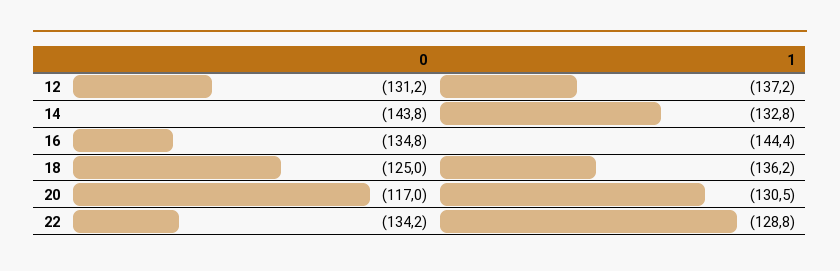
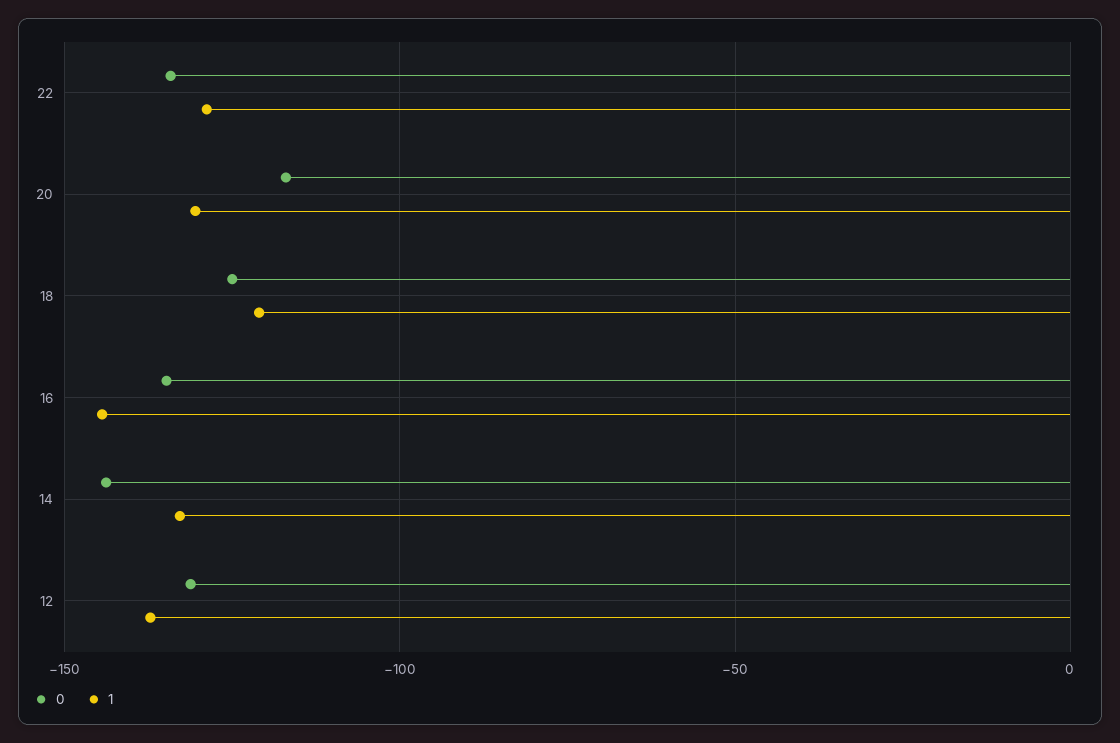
1, 18: -136.2 -> -120

